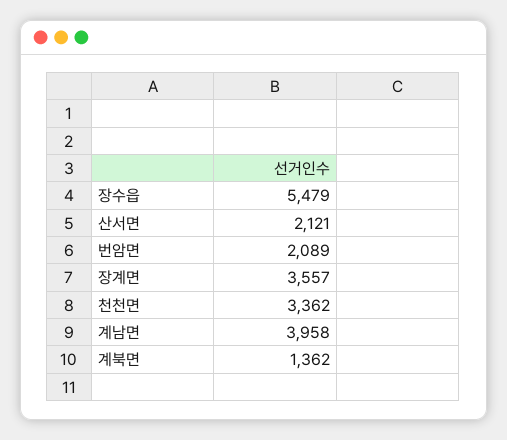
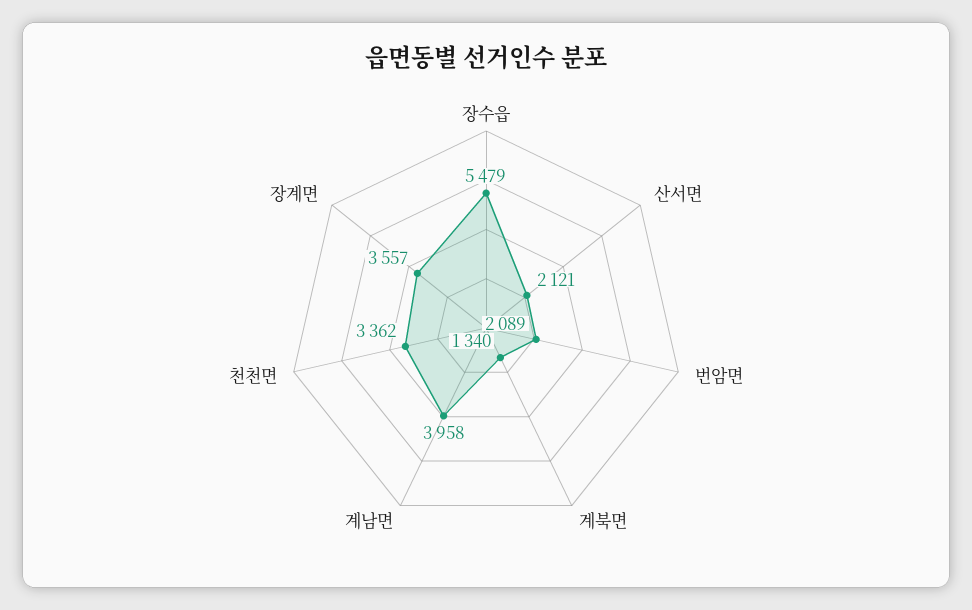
계북면: 1362 -> 1340

